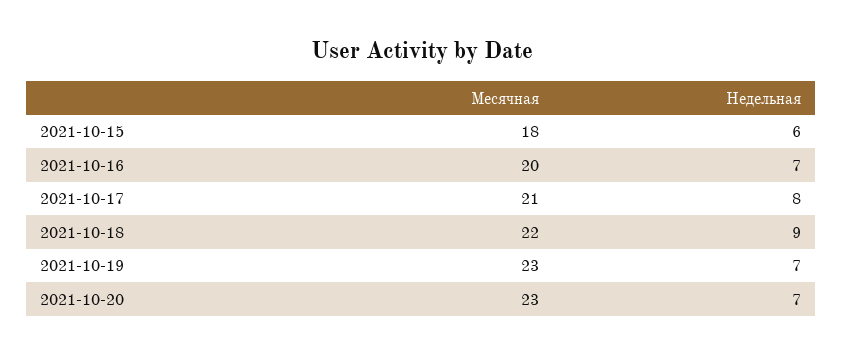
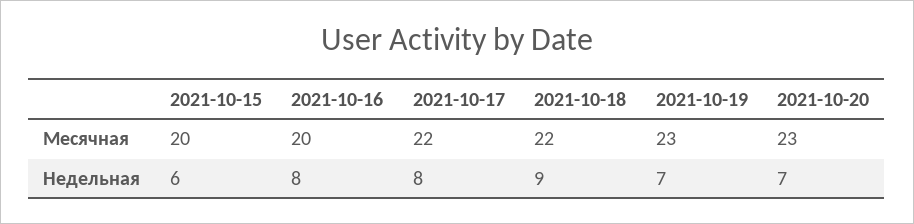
Месячная, 2021-10-15: 18 -> 20
Недельная, 2021-10-16: 7 -> 8
Месячная, 2021-10-17: 21 -> 22

